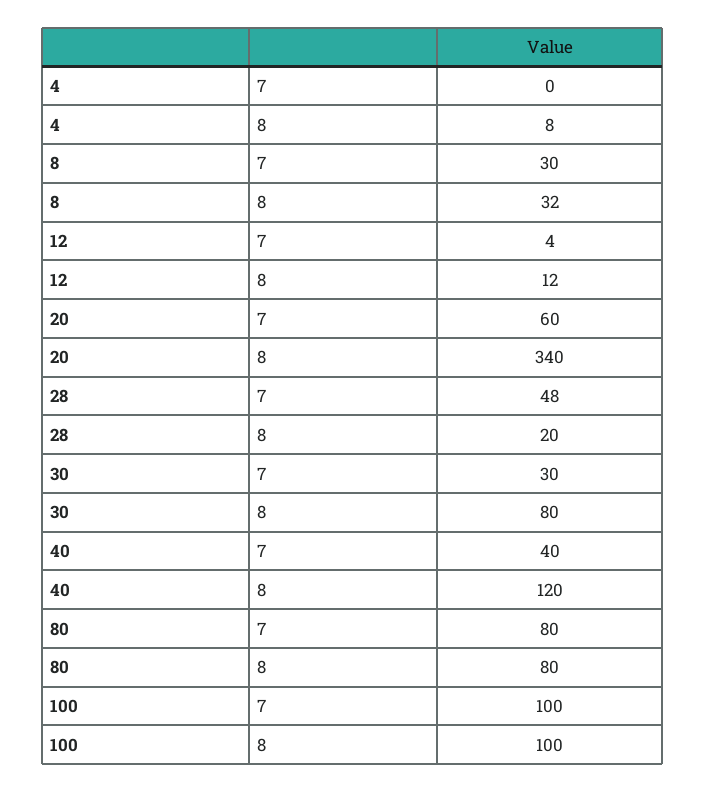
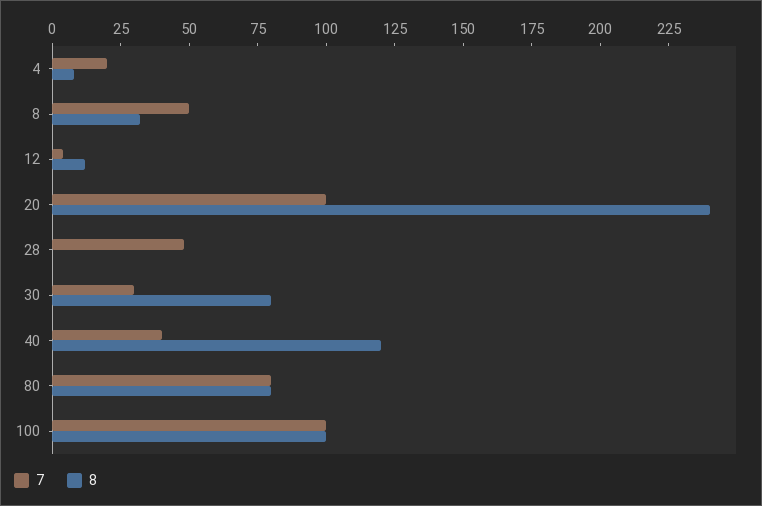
7, 4: 0 -> 20
7, 8: 30 -> 50
7, 20: 60 -> 100
8, 20: 340 -> 240
8, 28: 20 -> 0

